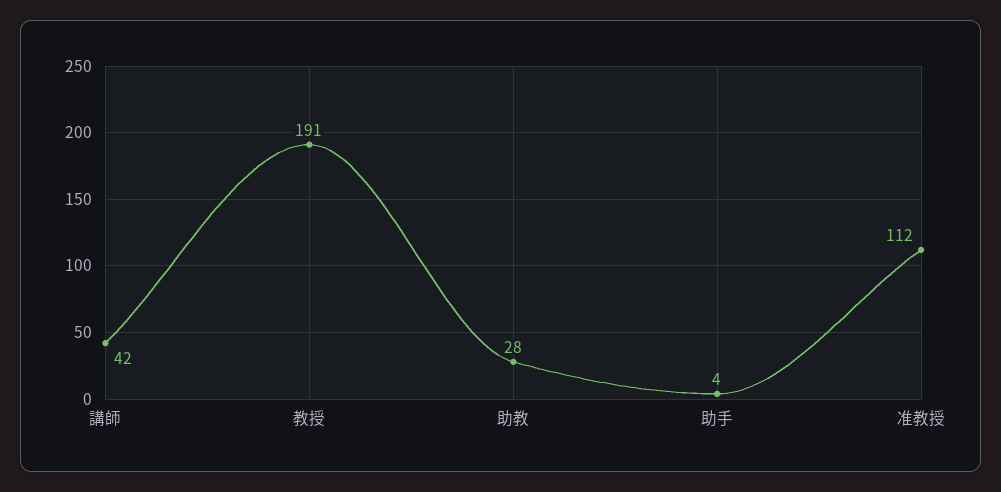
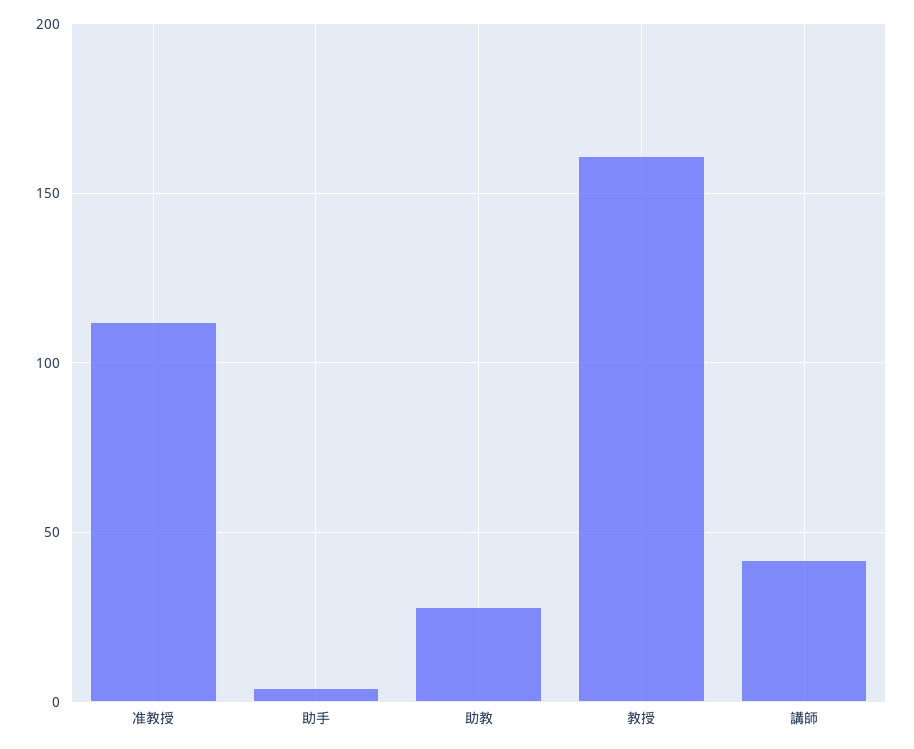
教授: 191 -> 160

